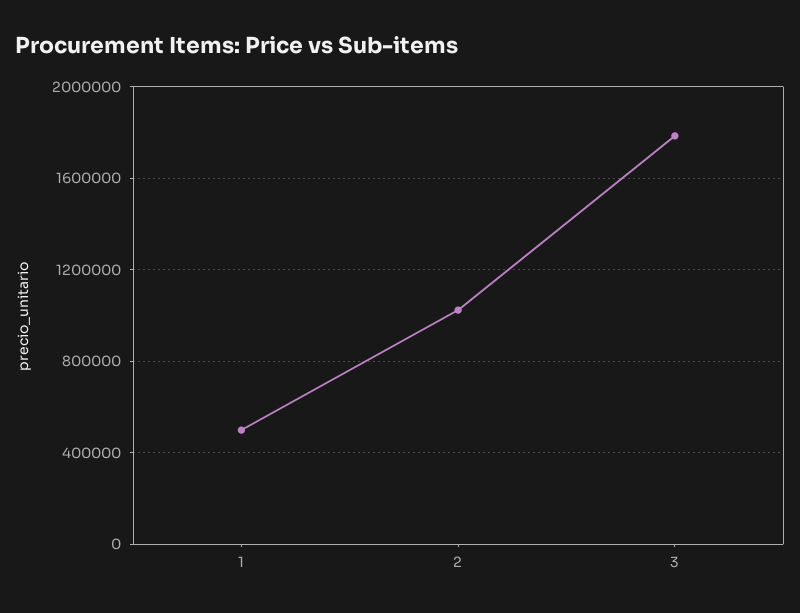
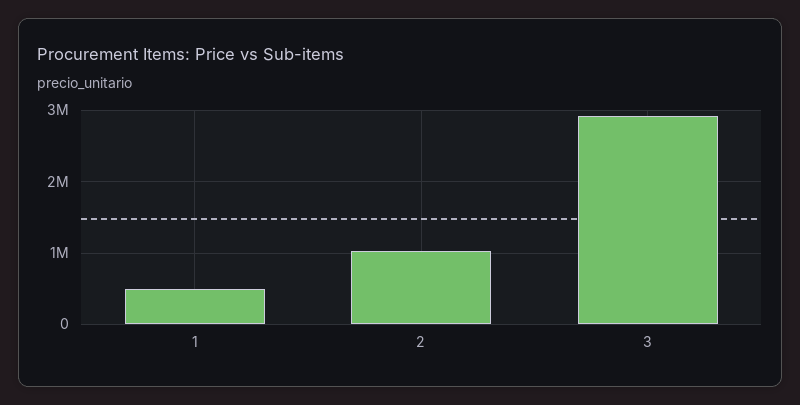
3: 1800000 -> 2900000

